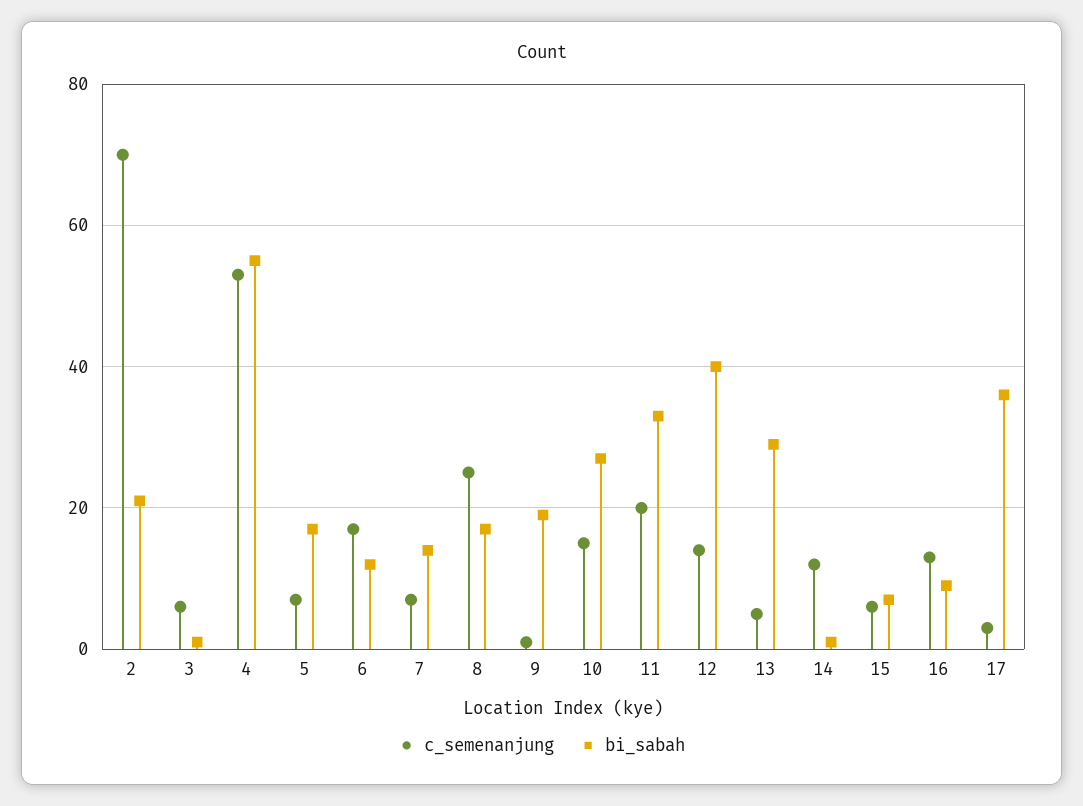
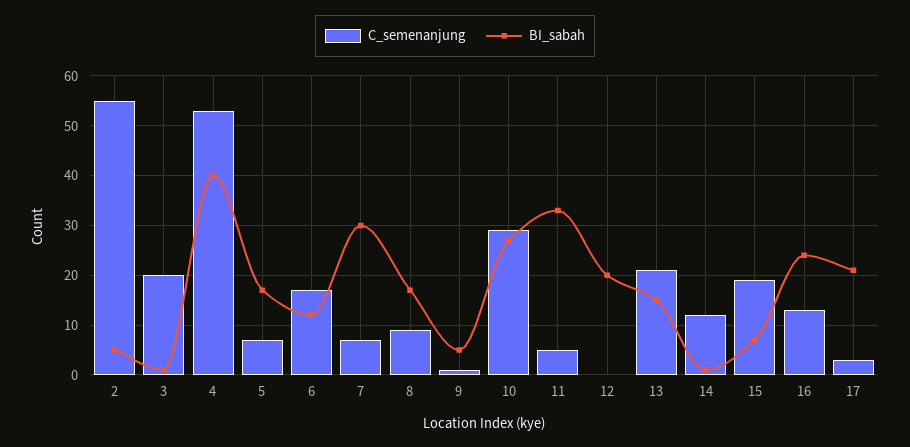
c_semenanjung, 2: 70 -> 55
bi_sabah, 2: 20 -> 5
c_semenanjung, 3: 5 -> 20
bi_sabah, 4: 55 -> 40
bi_sabah, 7: 15 -> 30
c_semenanjung, 8: 25 -> 10
bi_sabah, 9: 20 -> 5
c_semenanjung, 10: 15 -> 30
c_semenanjung, 11: 20 -> 5
c_semenanjung, 12: 15 -> 0
bi_sabah, 12: 40 -> 20
c_semenanjung, 13: 5 -> 20
bi_sabah, 13: 30 -> 15
c_semenanjung, 15: 5 -> 20
bi_sabah, 16: 10 -> 25
bi_sabah, 17: 35 -> 20

